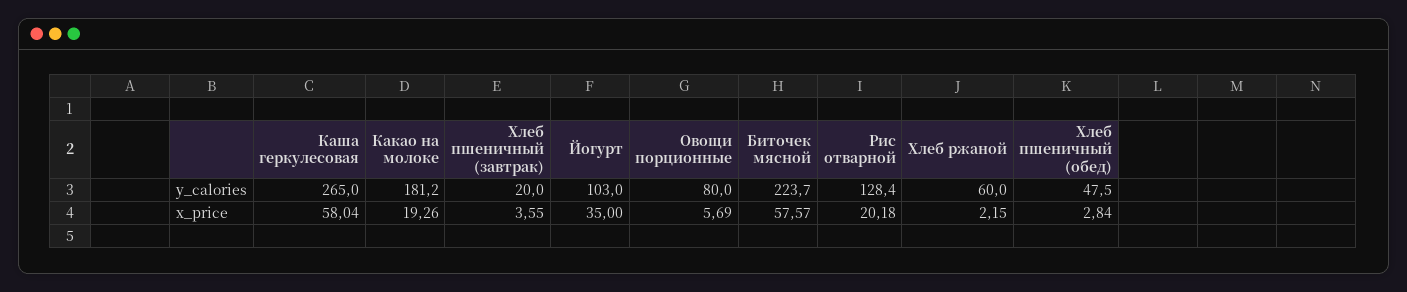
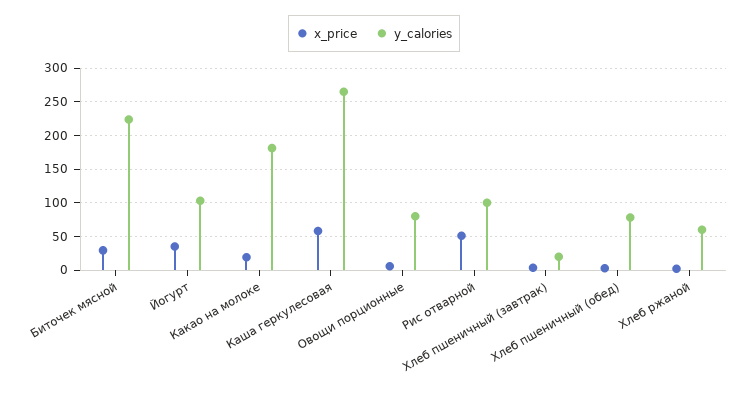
y_calories, Рис отварной: 128.4 -> 100
y_calories, Хлеб пшеничный (обед): 47.5 -> 80
x_price, Биточек мясной: 57.57 -> 30
x_price, Рис отварной: 20.18 -> 50

